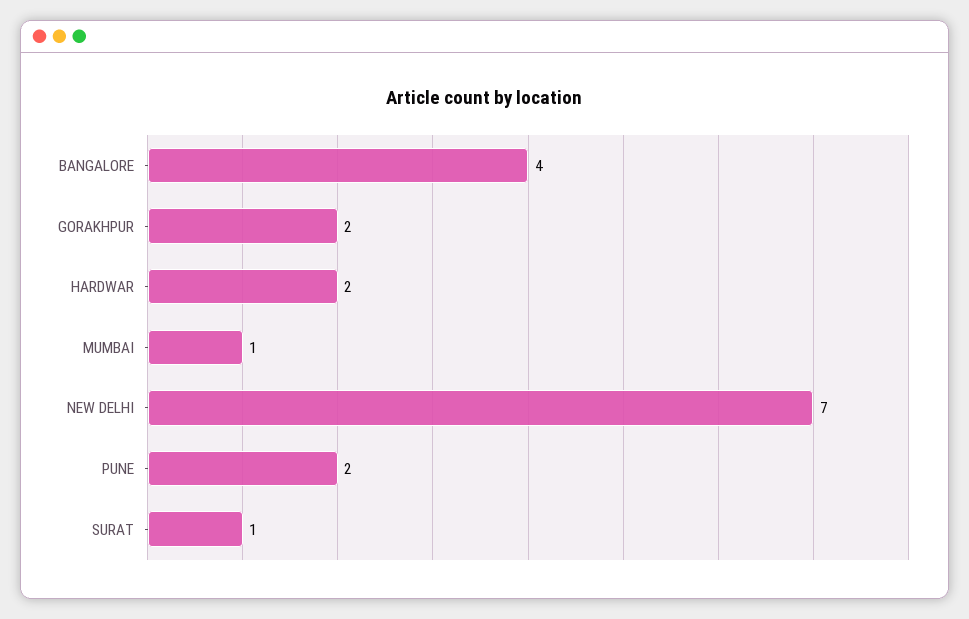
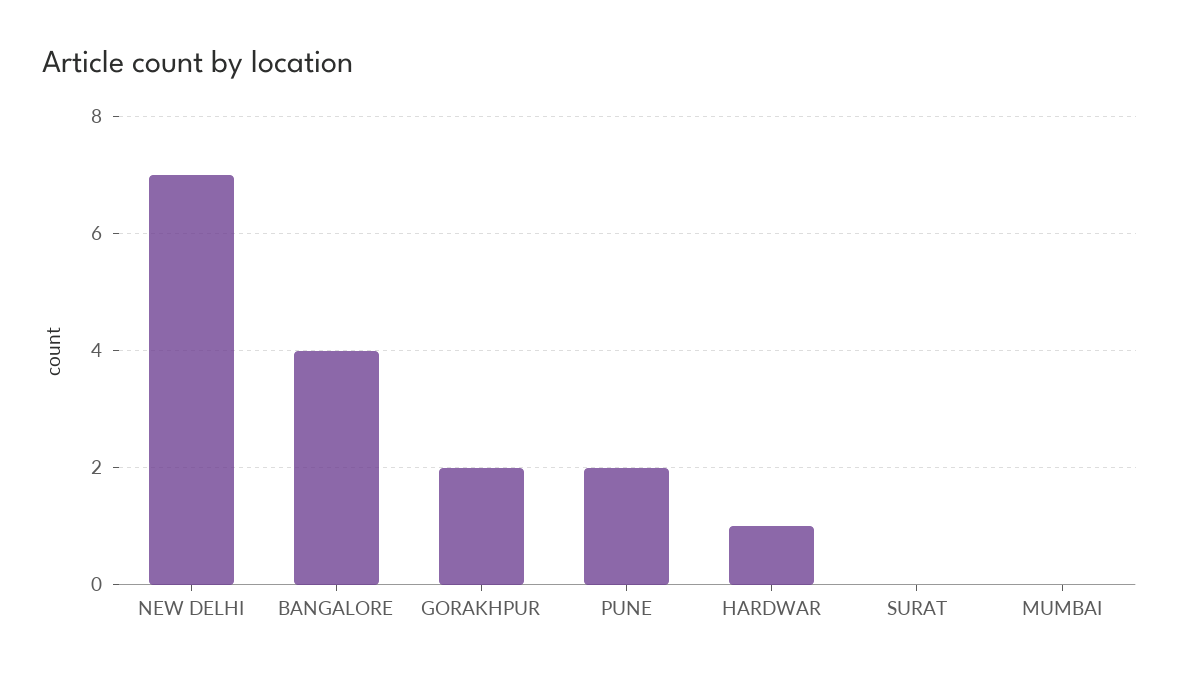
HARDWAR: 2 -> 1
MUMBAI: 1 -> 0
SURAT: 1 -> 0

